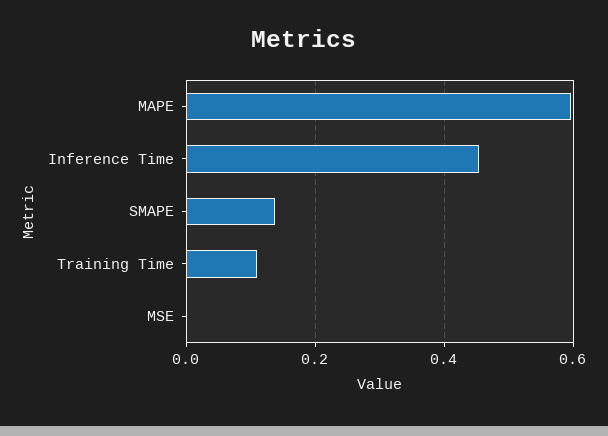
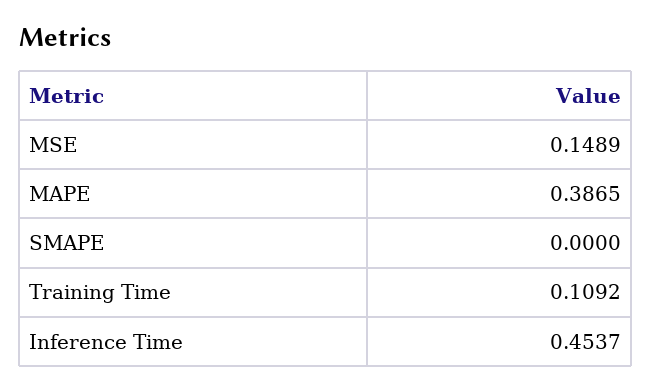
MAPE: 0.6 -> 0.3865
SMAPE: 0.14 -> 0
MSE: 0 -> 0.1489

